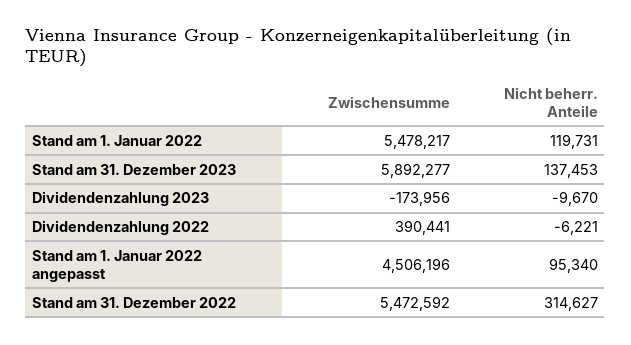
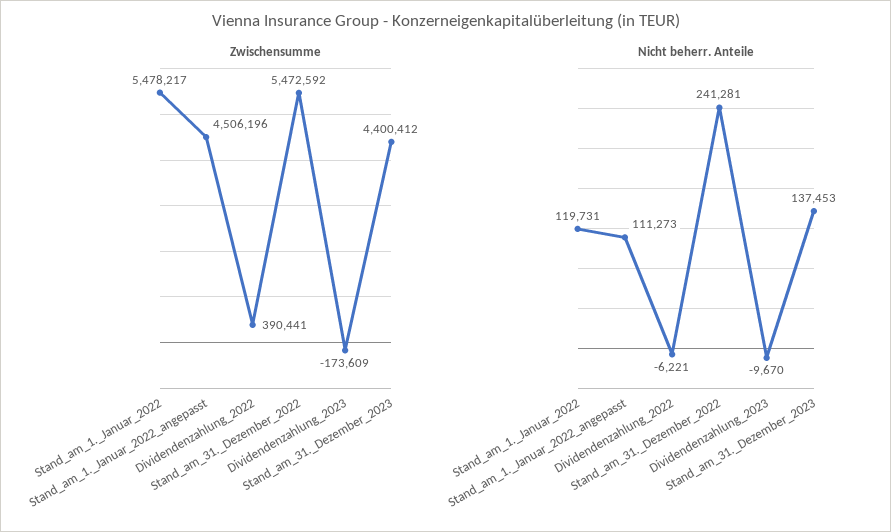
Zwischensumme, Stand am 31. Dezember 2023: 5892277 -> 4400412
Zwischensumme, Dividendenzahlung 2023: -173956 -> -173609
Nicht beherr. Anteile, Stand am 1. Januar 2022 angepasst: 95340 -> 111273
Nicht beherr. Anteile, Stand am 31. Dezember 2022: 314627 -> 241281

